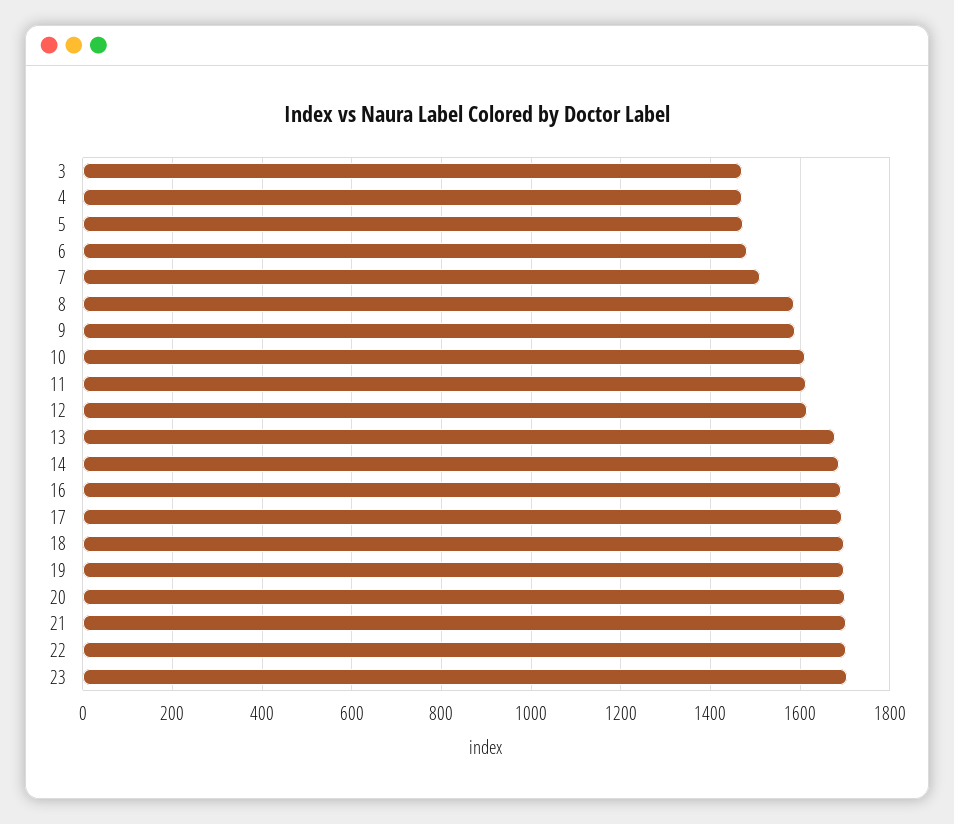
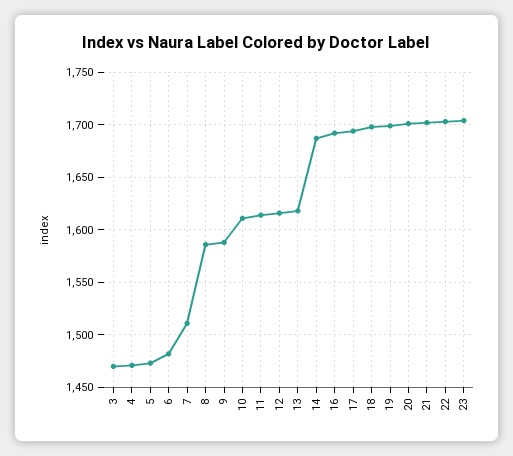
13: 1680 -> 1620

